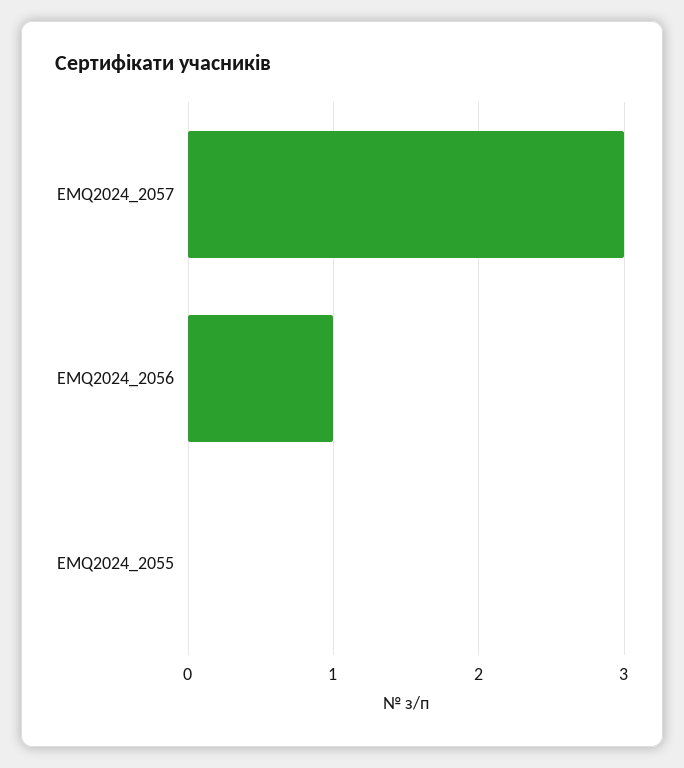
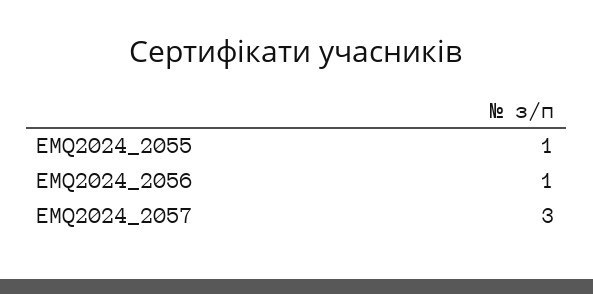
EMQ2024_2055: 0 -> 1

